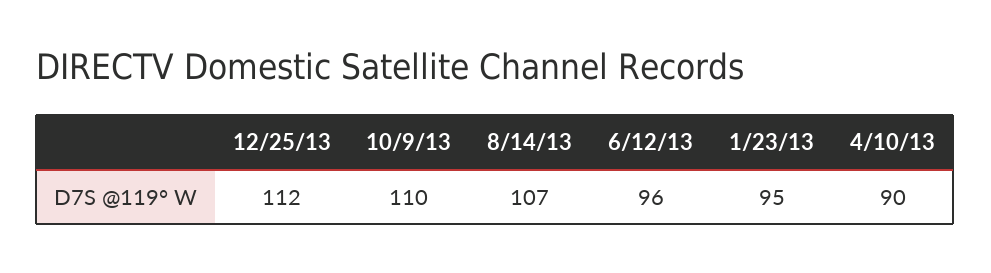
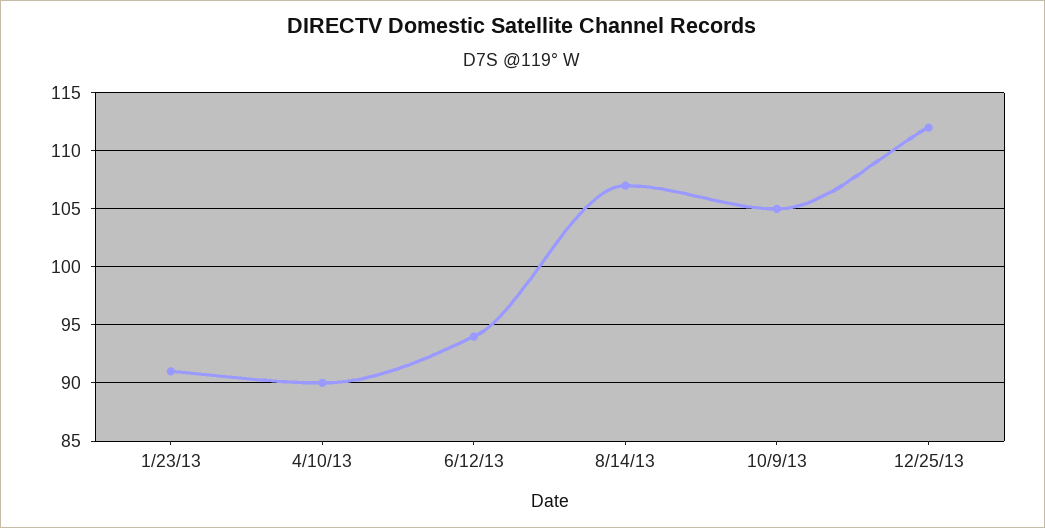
10/9/13: 110 -> 105
6/12/13: 96 -> 94
1/23/13: 95 -> 91

